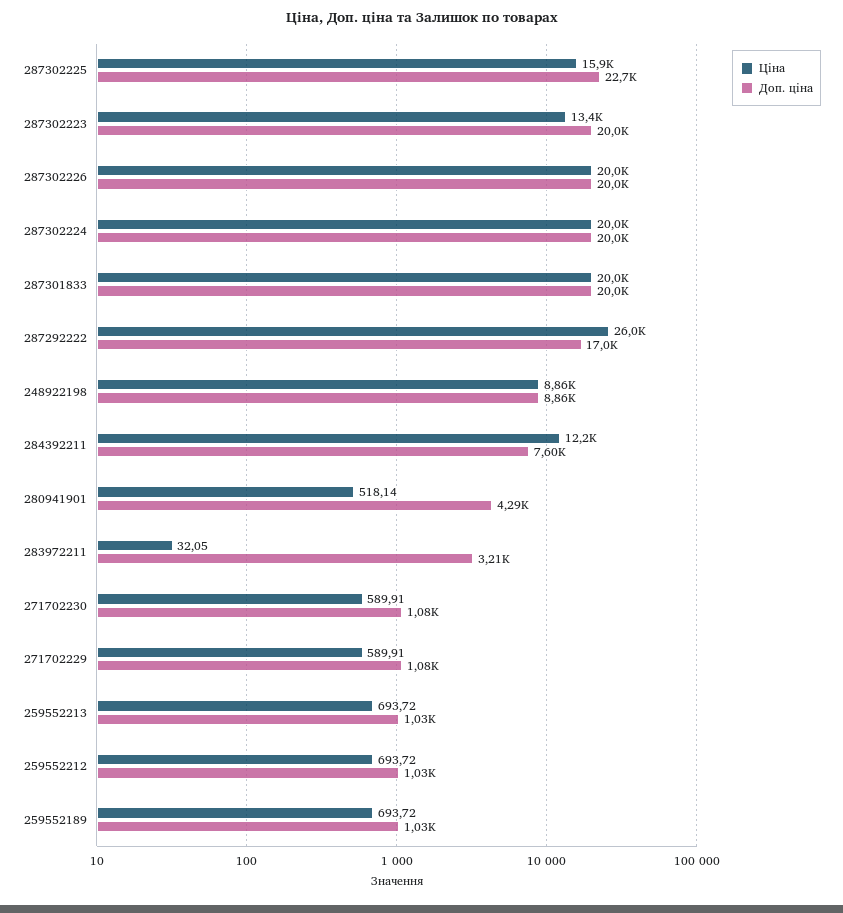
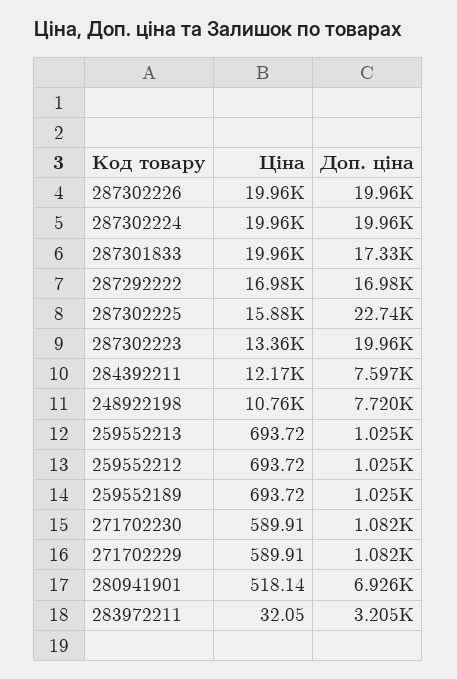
Доп. ціна, 287301833: 20000 -> 17330
Ціна, 287292222: 26000 -> 16980
Ціна, 248922198: 8860 -> 10760
Доп. ціна, 248922198: 8860 -> 7720
Доп. ціна, 280941901: 4290 -> 6926

